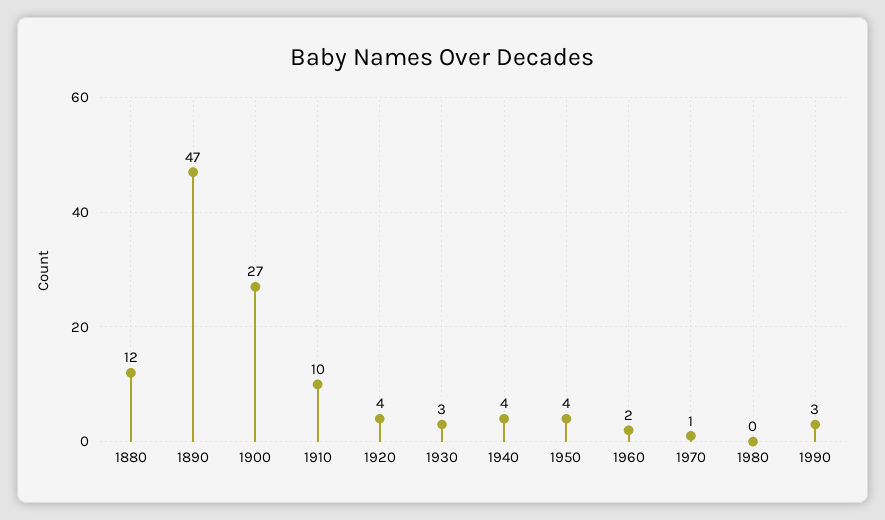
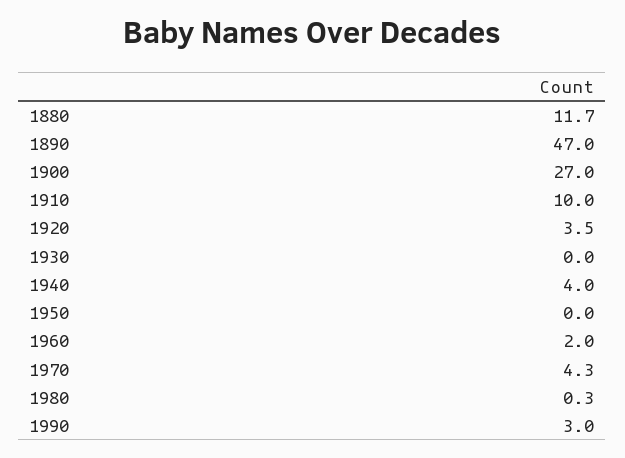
1930: 3 -> 0
1950: 4 -> 0
1970: 1 -> 4.3

